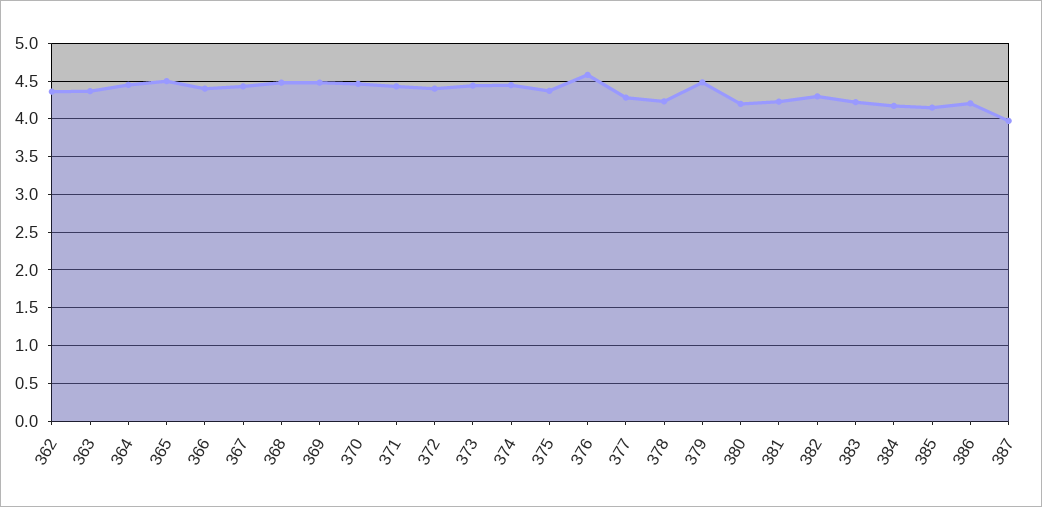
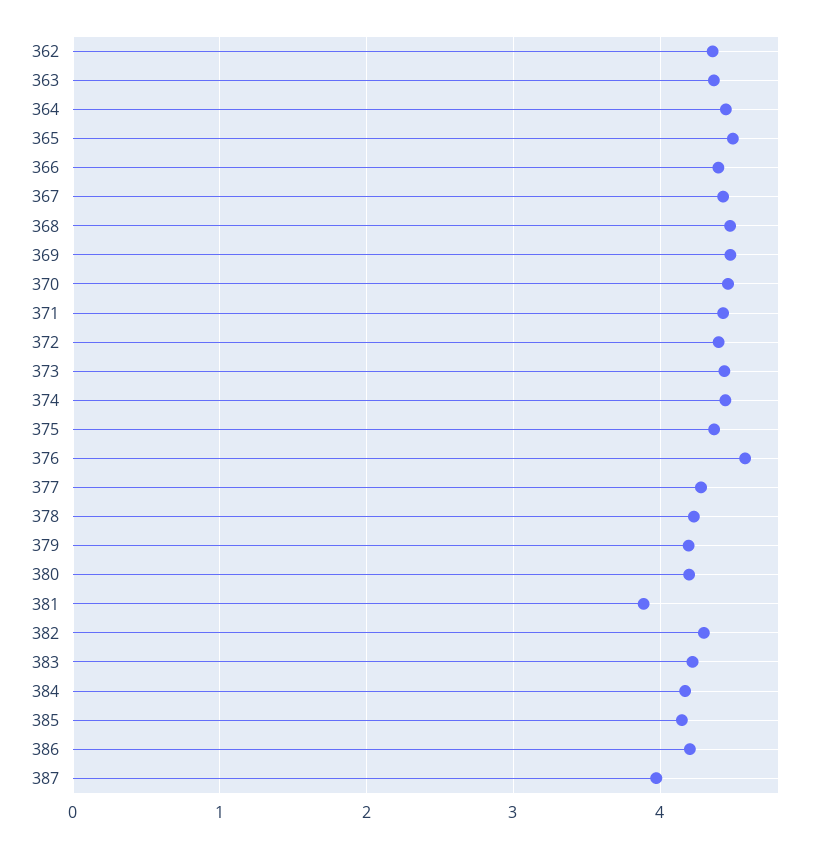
379: 4.5 -> 4.2
381: 4.2 -> 3.9

